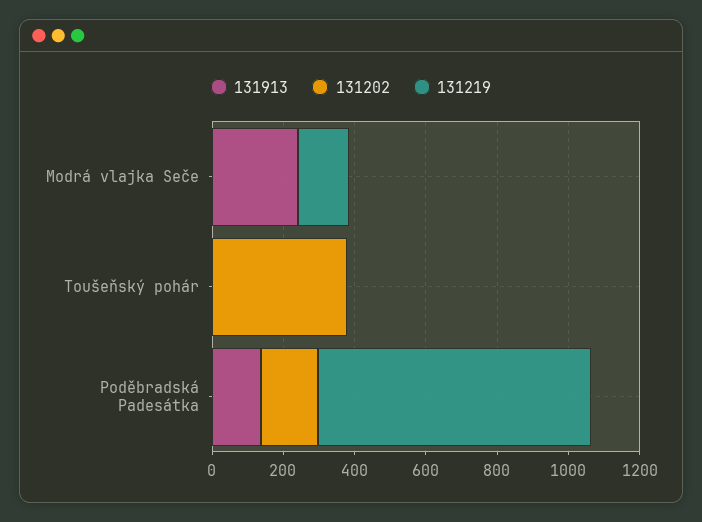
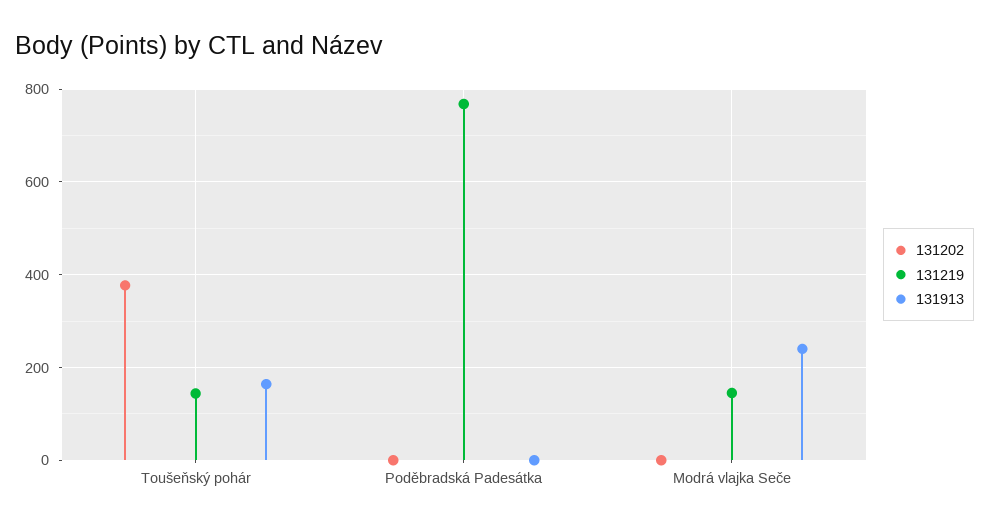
131913, Toušeňský pohár: 0 -> 160
131219, Toušeňský pohár: 0 -> 140
131913, Poděbradská Padesátka: 150 -> 0
131202, Poděbradská Padesátka: 150 -> 0

